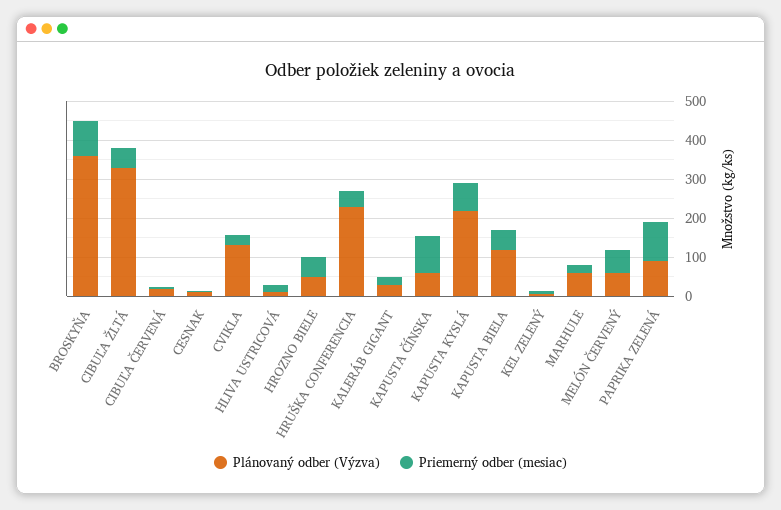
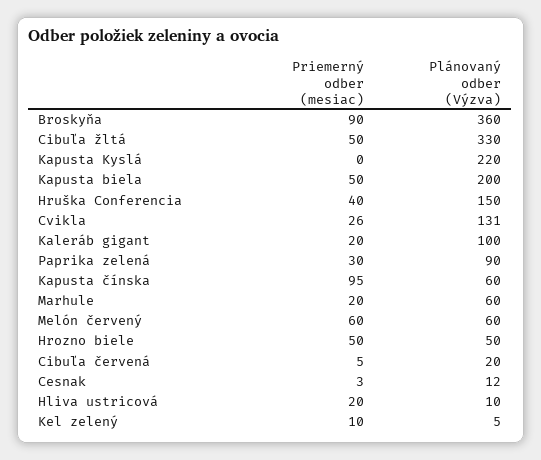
Plánovaný odber (Výzva), HRUŠKA CONFERENCIA: 225 -> 150
Plánovaný odber (Výzva), KALERÁB GIGANT: 25 -> 100
Priemerný odber (mesiac), KAPUSTA KYSLÁ: 75 -> 0
Plánovaný odber (Výzva), KAPUSTA BIELA: 125 -> 200
Priemerný odber (mesiac), PAPRIKA ZELENÁ: 100 -> 30

